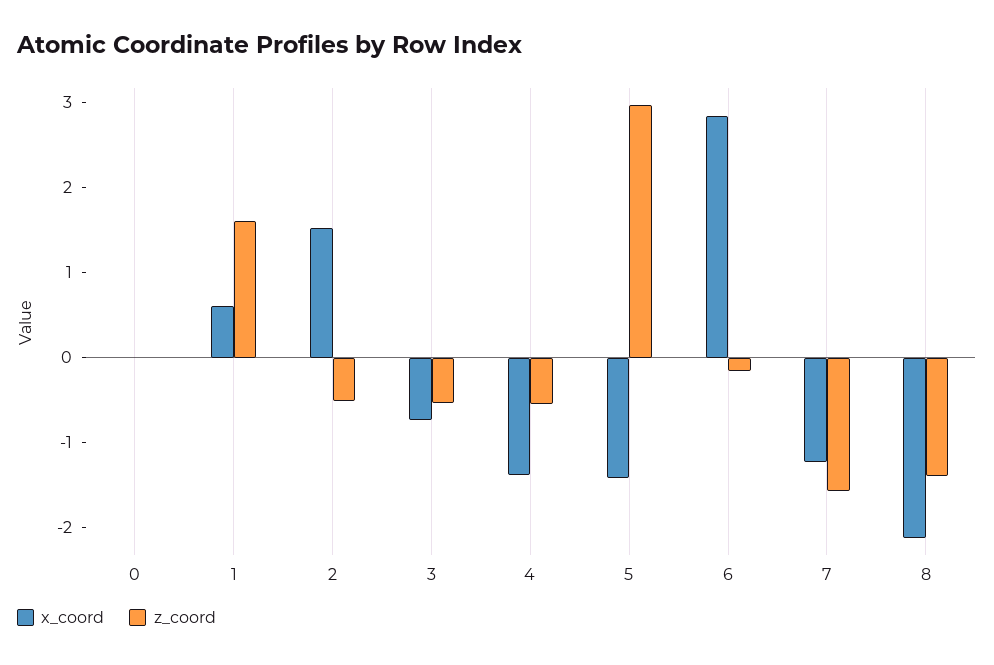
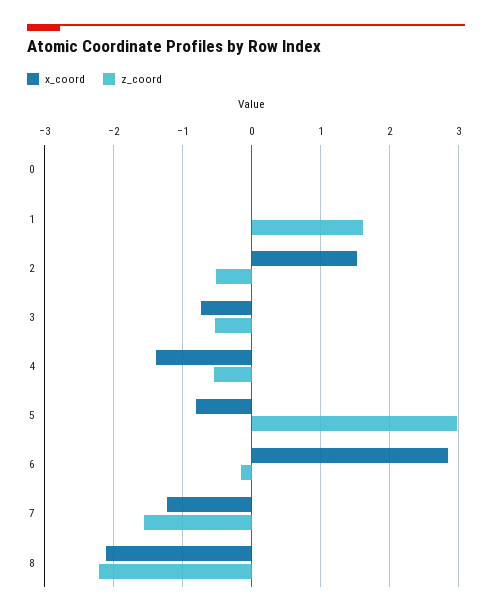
x_coord, 1: 0.6 -> 0
x_coord, 5: -1.4 -> -0.8
z_coord, 8: -1.4 -> -2.2

